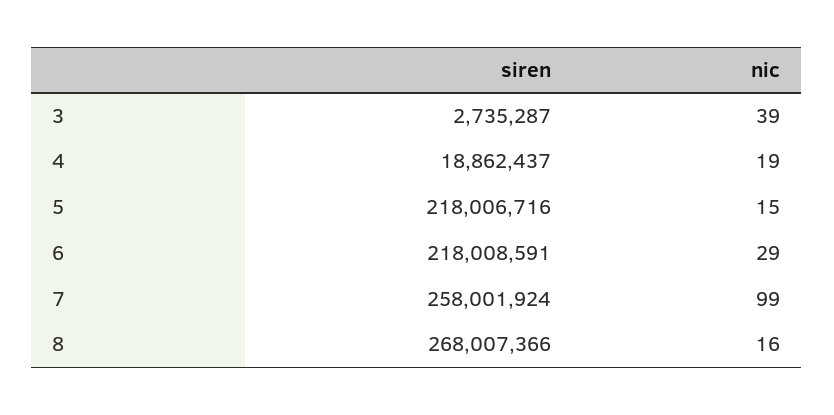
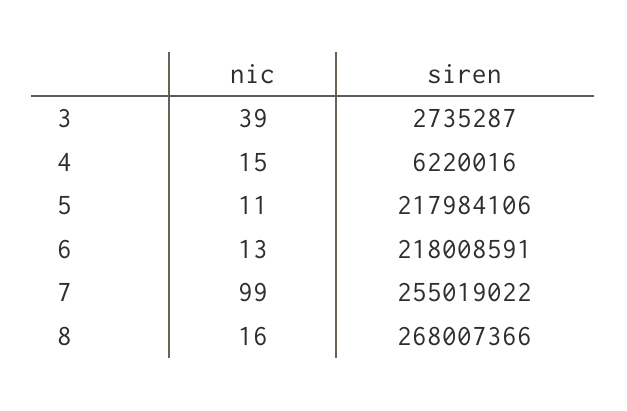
siren, 4: 18862437 -> 6220016
nic, 4: 19 -> 15
siren, 5: 218006716 -> 217984106
nic, 5: 15 -> 11
nic, 6: 29 -> 13
siren, 7: 258001924 -> 255019022

